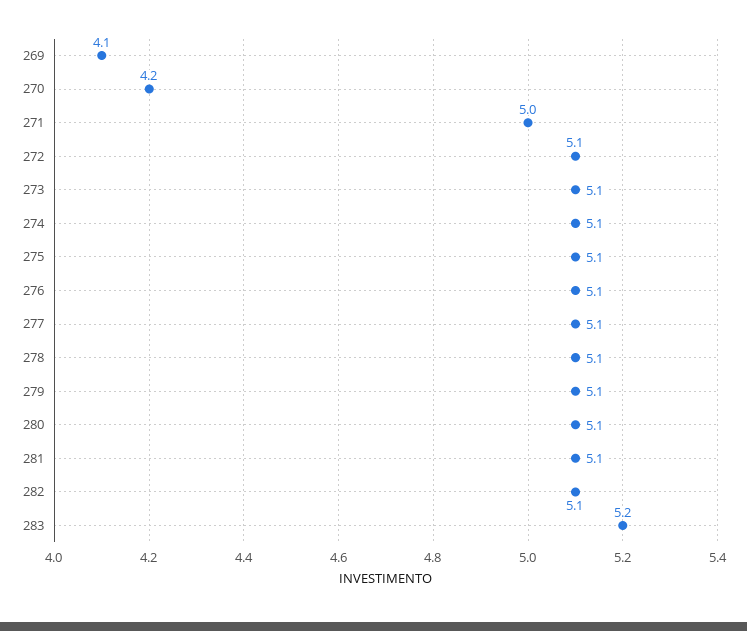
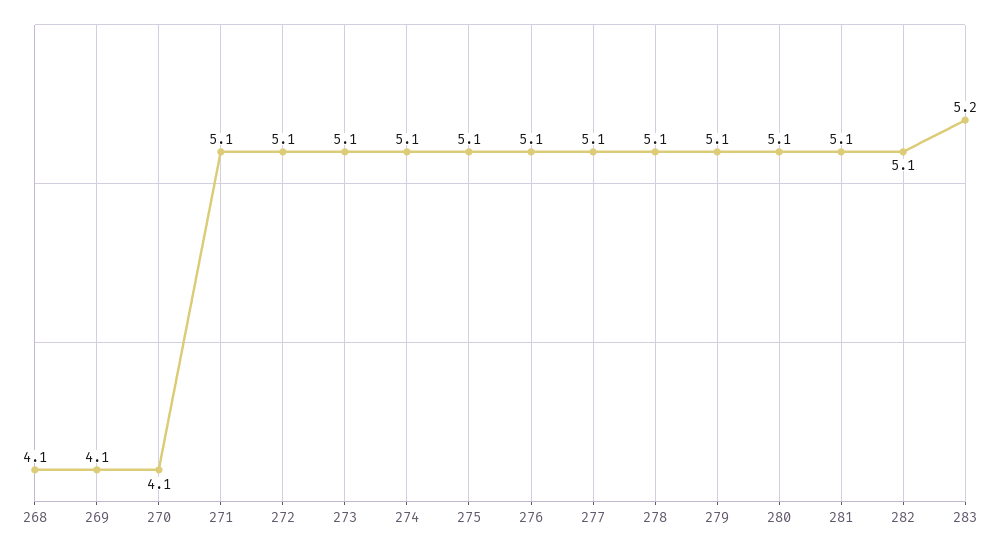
270: 4.2 -> 4.1
271: 5 -> 5.1
268: none -> 4.1

